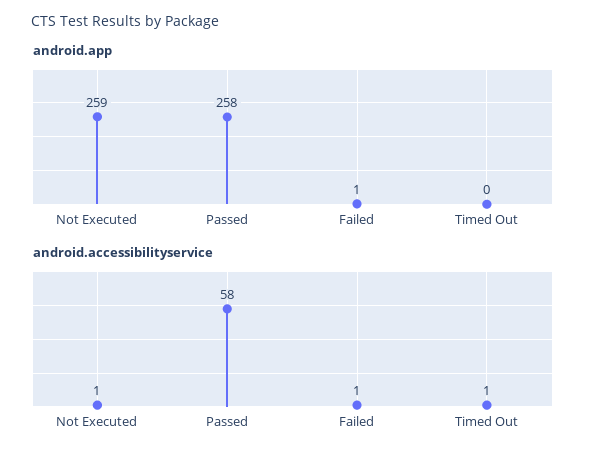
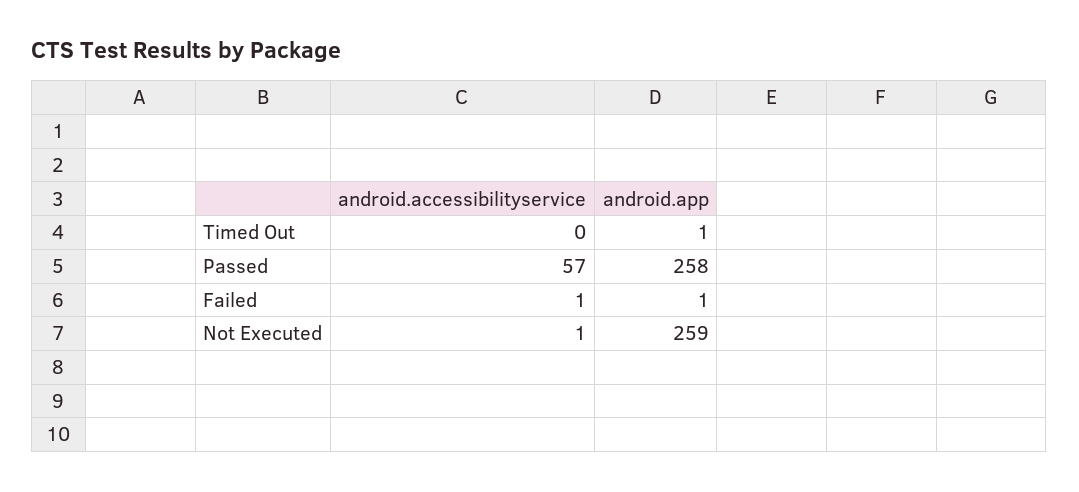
android.app, Timed Out: 0 -> 1
android.accessibilityservice, Passed: 58 -> 57
android.accessibilityservice, Timed Out: 1 -> 0

